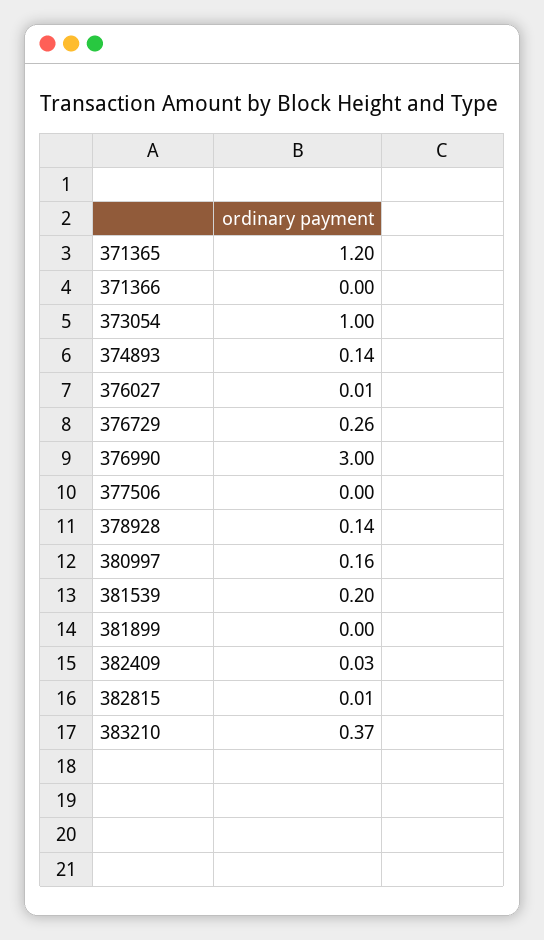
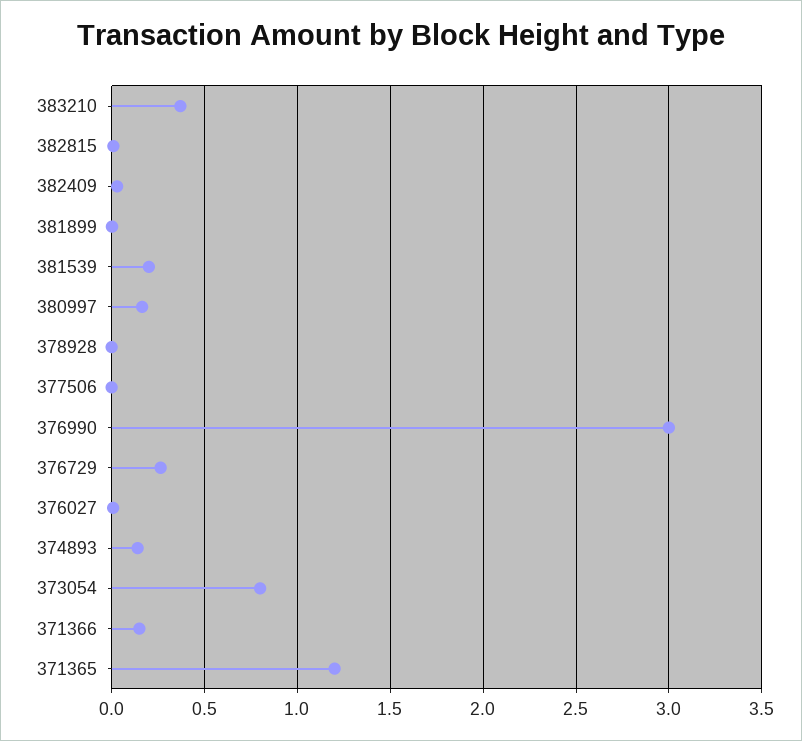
371366: 0 -> 0.15
373054: 1 -> 0.8
378928: 0.14 -> 0

